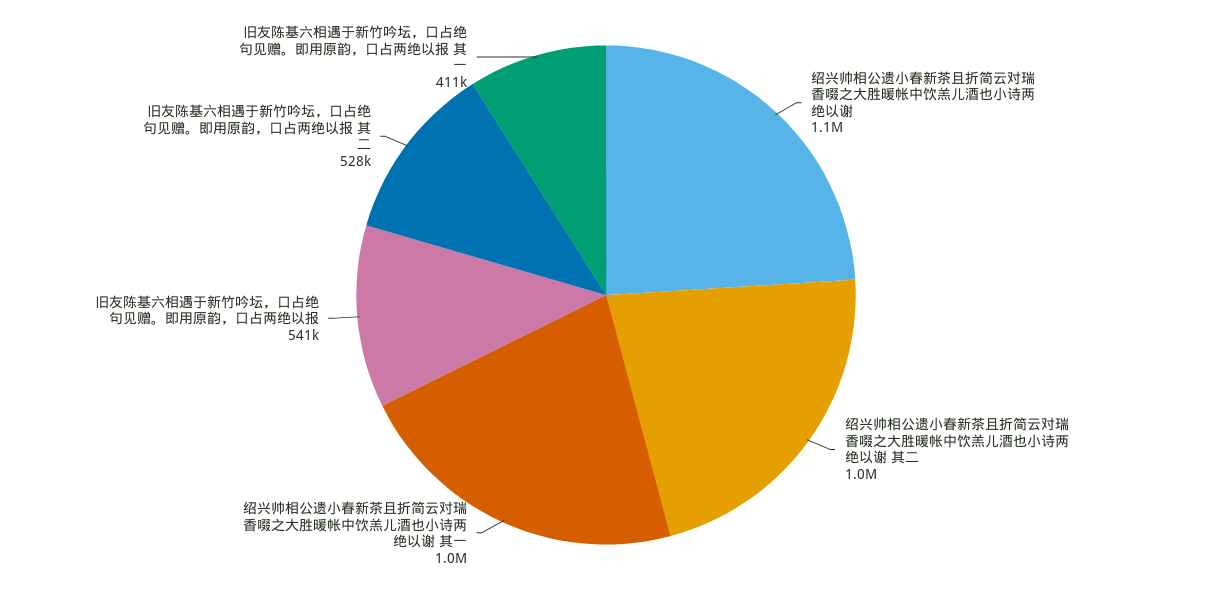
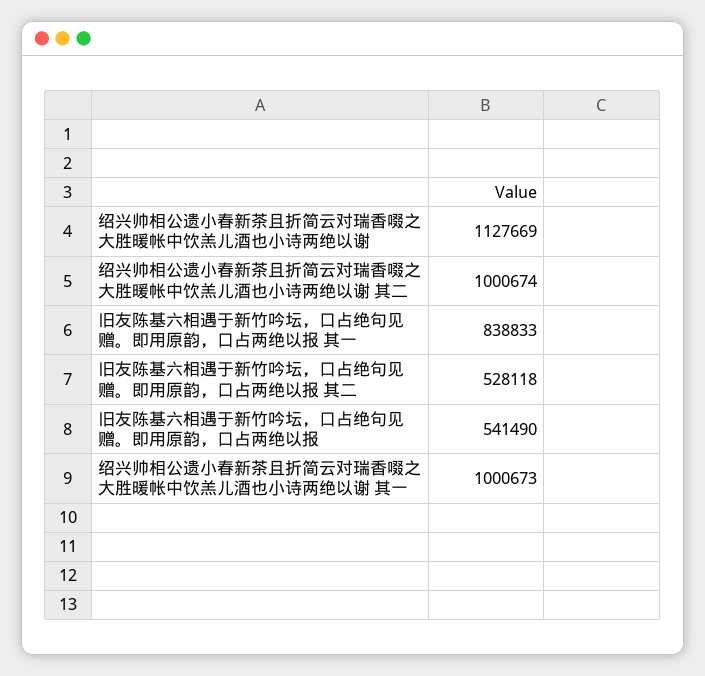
旧友陈基六相遇于新竹吟坛，口占绝句见赠。即用原韵，口占两绝以报 其一: 411000 -> 838833

